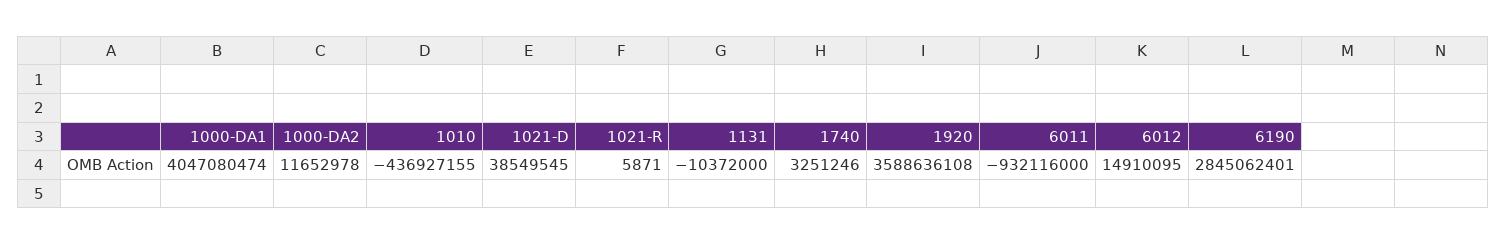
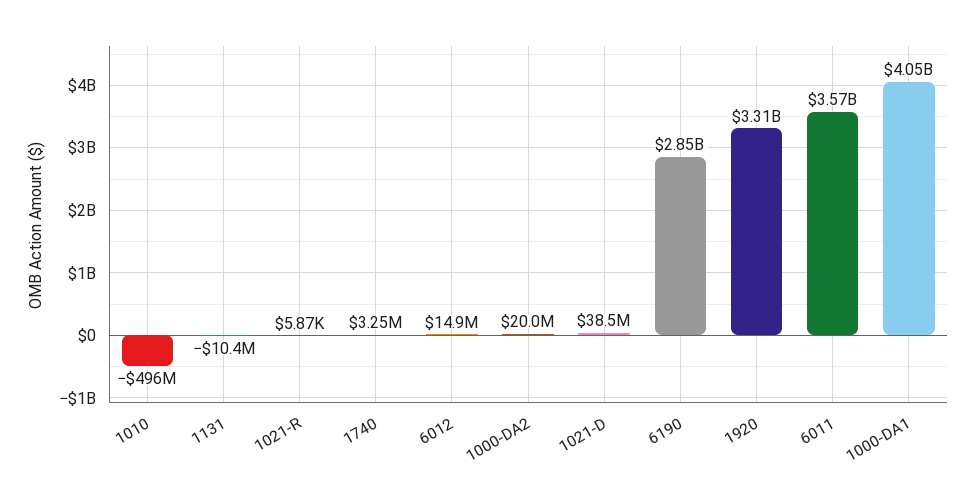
1000-DA2: 11652978 -> 20000000
1010: -436927155 -> -496000000
1920: 3588636108 -> 3310000000
6011: -932116000 -> 3570000000

